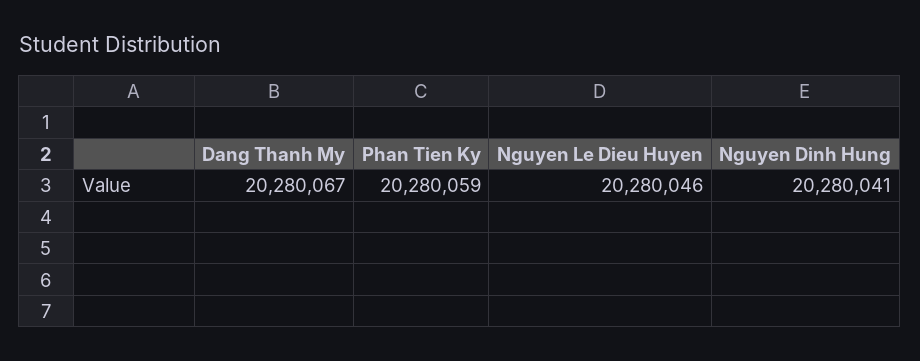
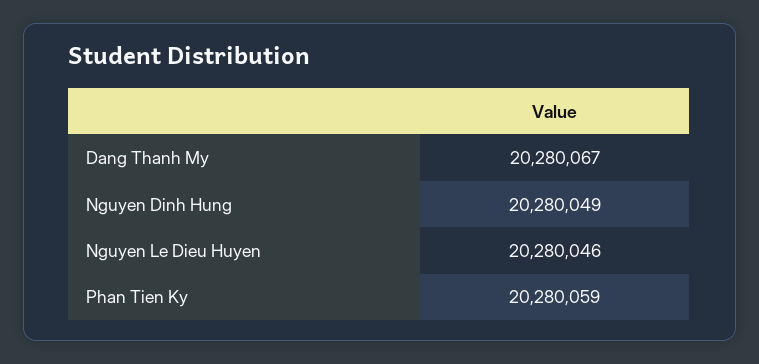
Nguyen Dinh Hung: 20280041 -> 20280049

